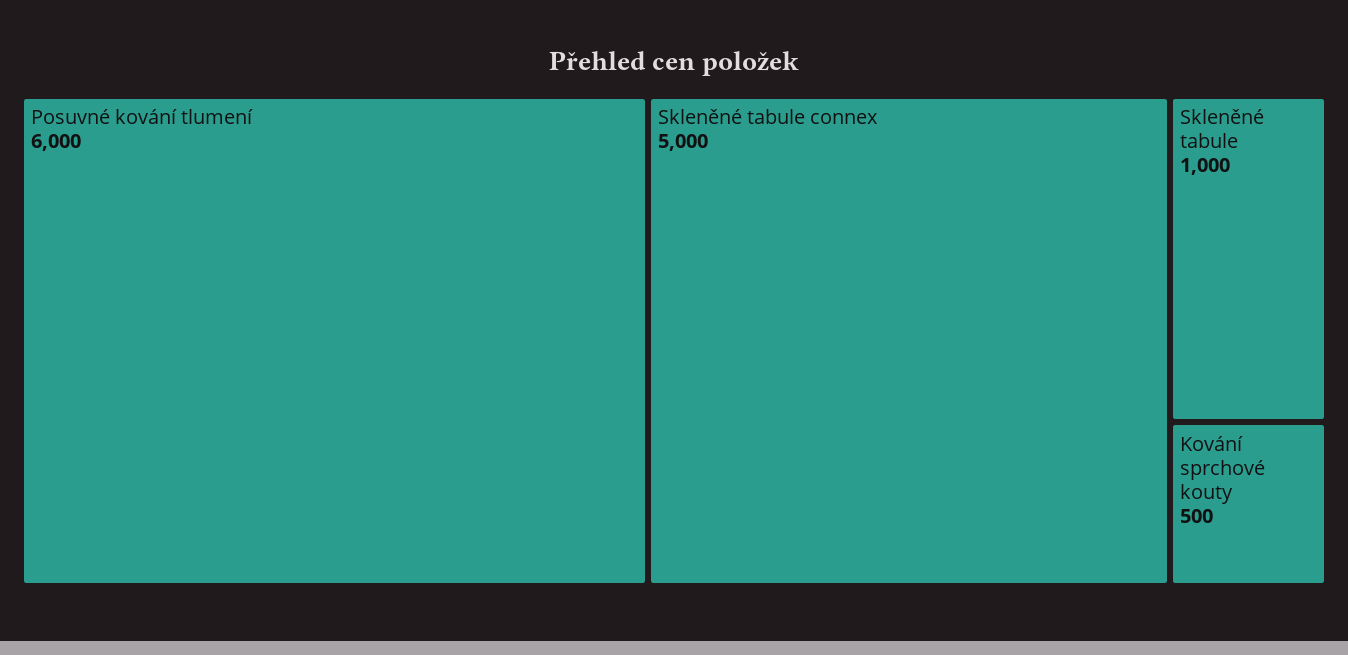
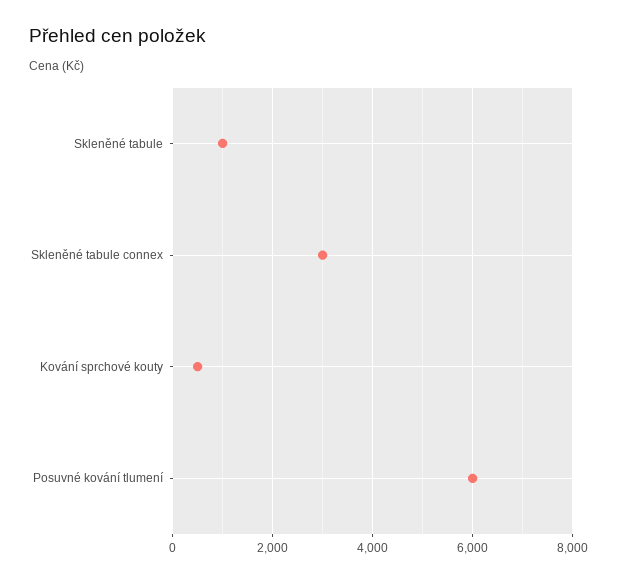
Skleněné tabule connex: 5000 -> 3000

